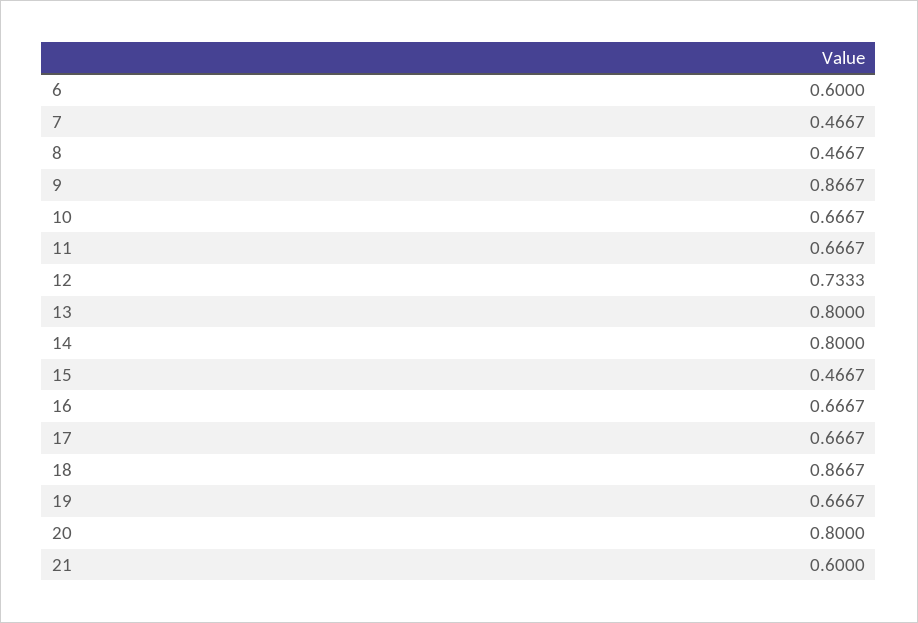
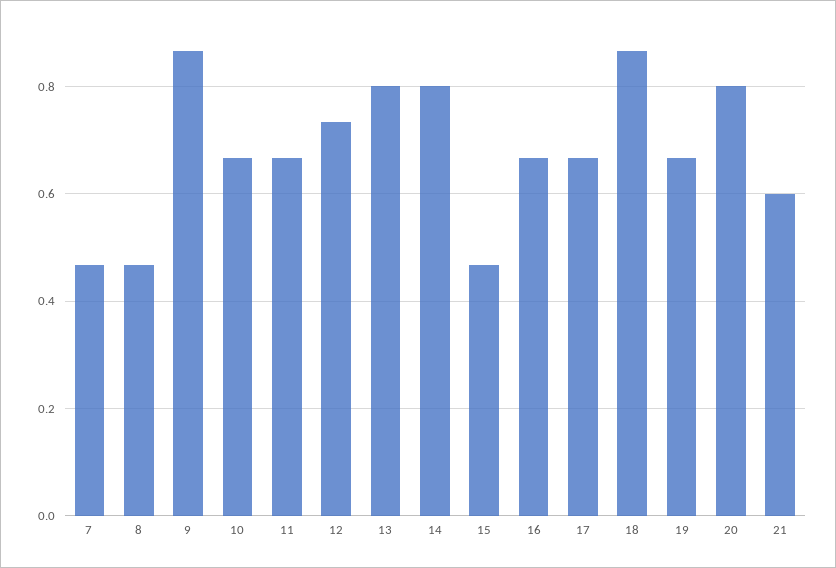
6: 0.6 -> none

